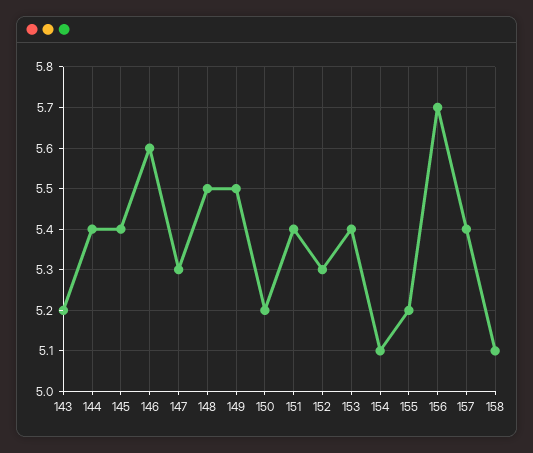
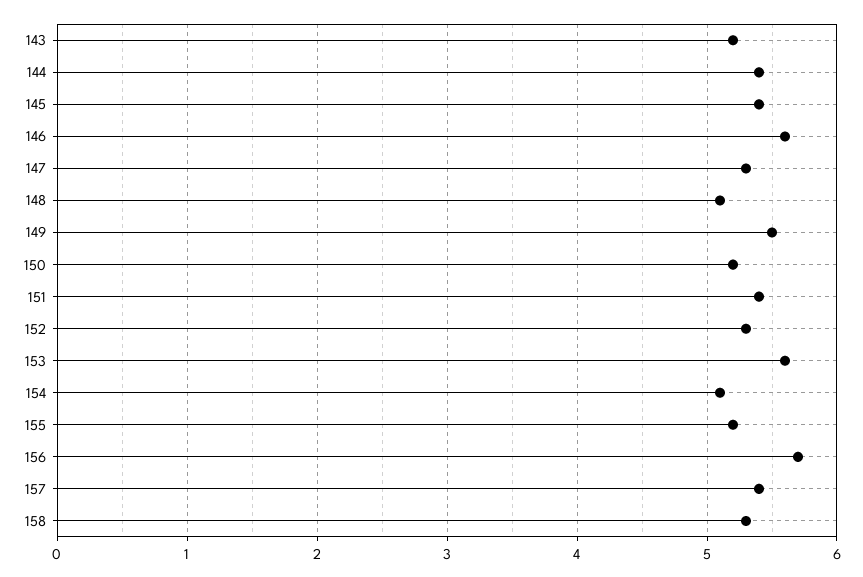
148: 5.5 -> 5.1
153: 5.4 -> 5.6
158: 5.1 -> 5.3

